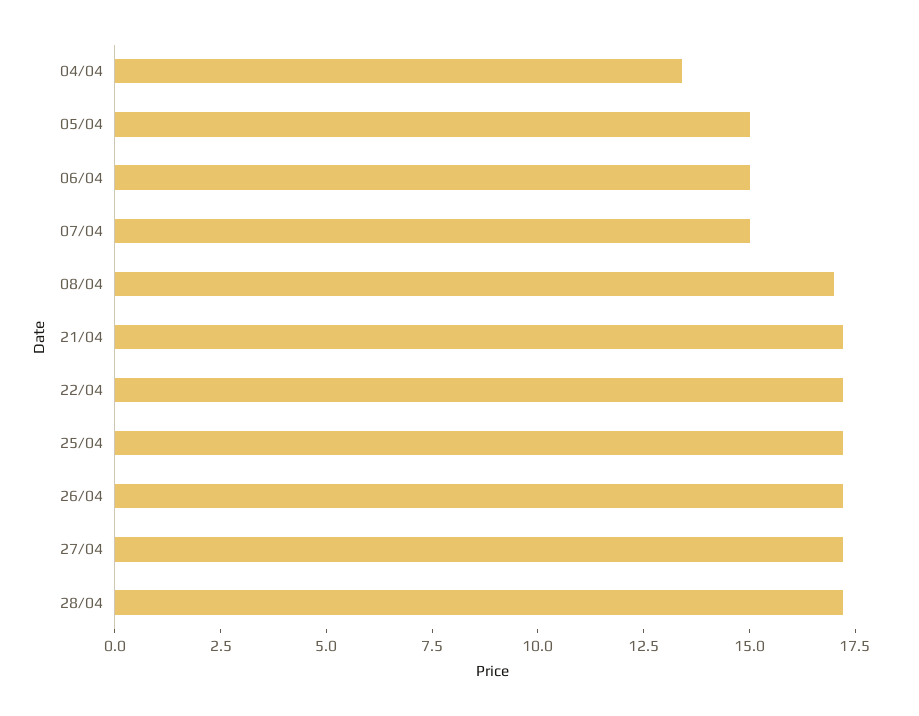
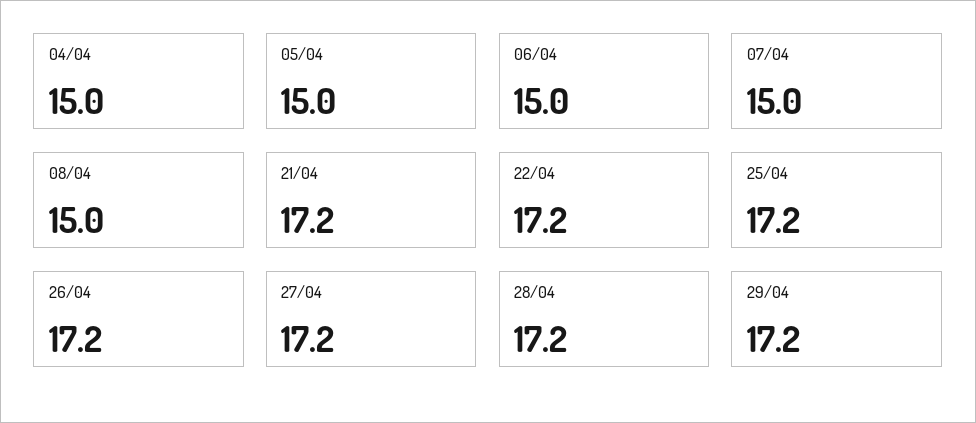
04/04: 13.5 -> 15
08/04: 17 -> 15
29/04: none -> 17.2

